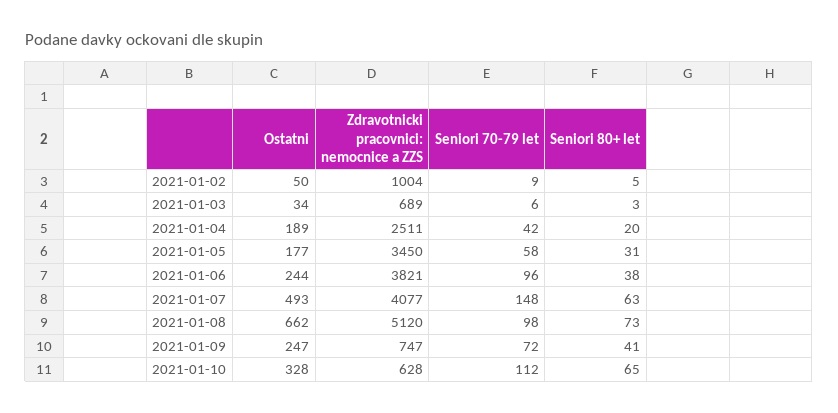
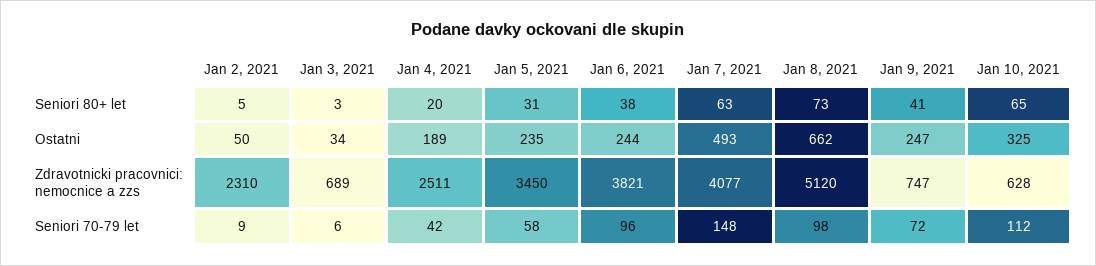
Zdravotnicki pracovnici: nemocnice a ZZS, 2021-01-02: 1004 -> 2310
Ostatni, 2021-01-05: 177 -> 235
Ostatni, 2021-01-10: 328 -> 325

